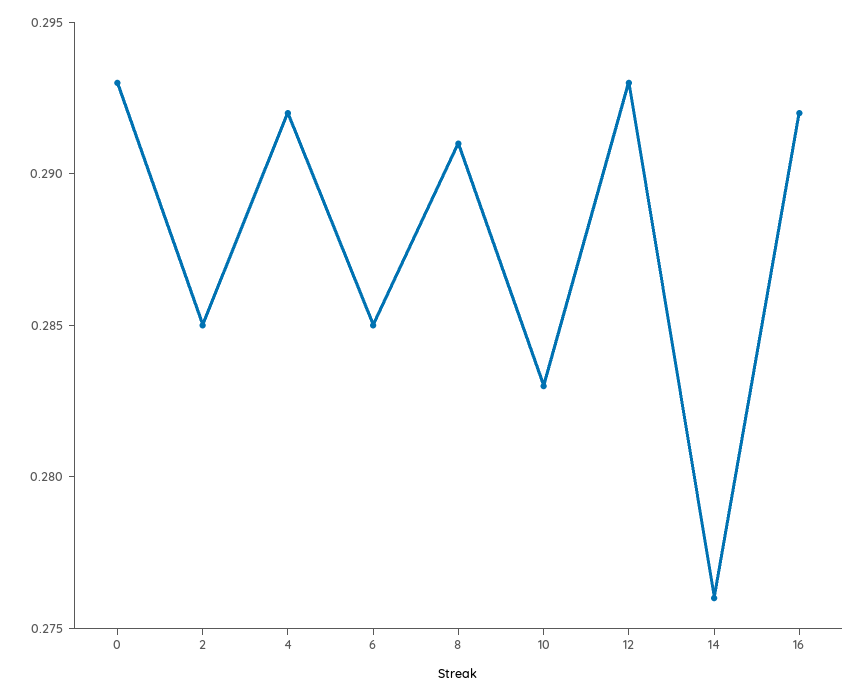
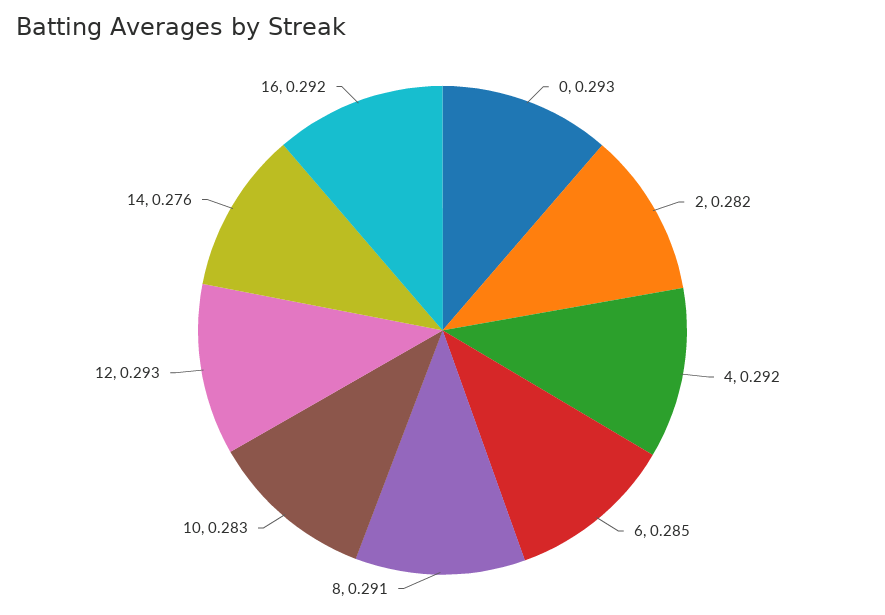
2: 0.285 -> 0.282

